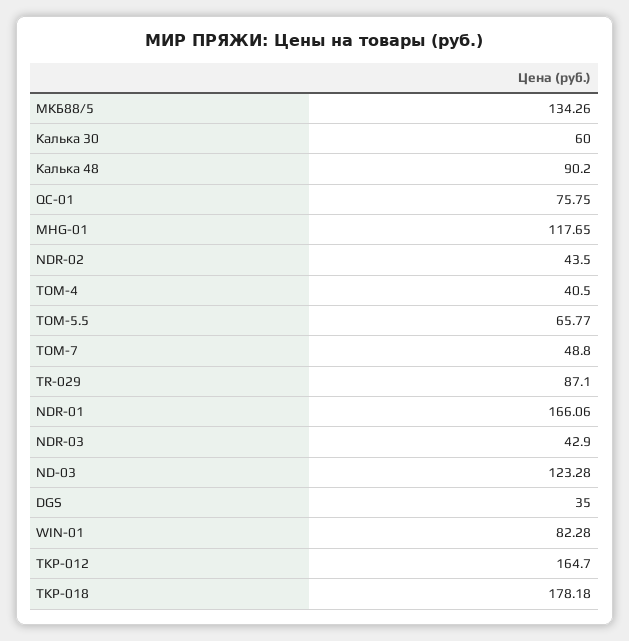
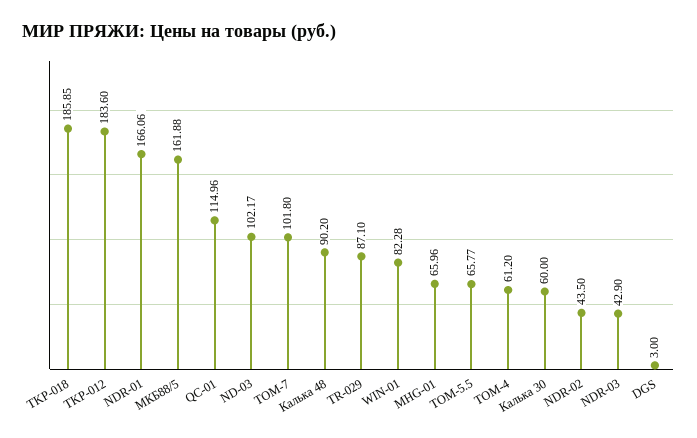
МКБ88/5: 134.26 -> 161.88
QC-01: 75.75 -> 114.96
MHG-01: 117.65 -> 65.96
TOM-4: 40.5 -> 61.2
TOM-7: 48.8 -> 101.8
ND-03: 123.28 -> 102.17
DGS: 35 -> 3
TKP-012: 164.7 -> 183.6
TKP-018: 178.18 -> 185.85

